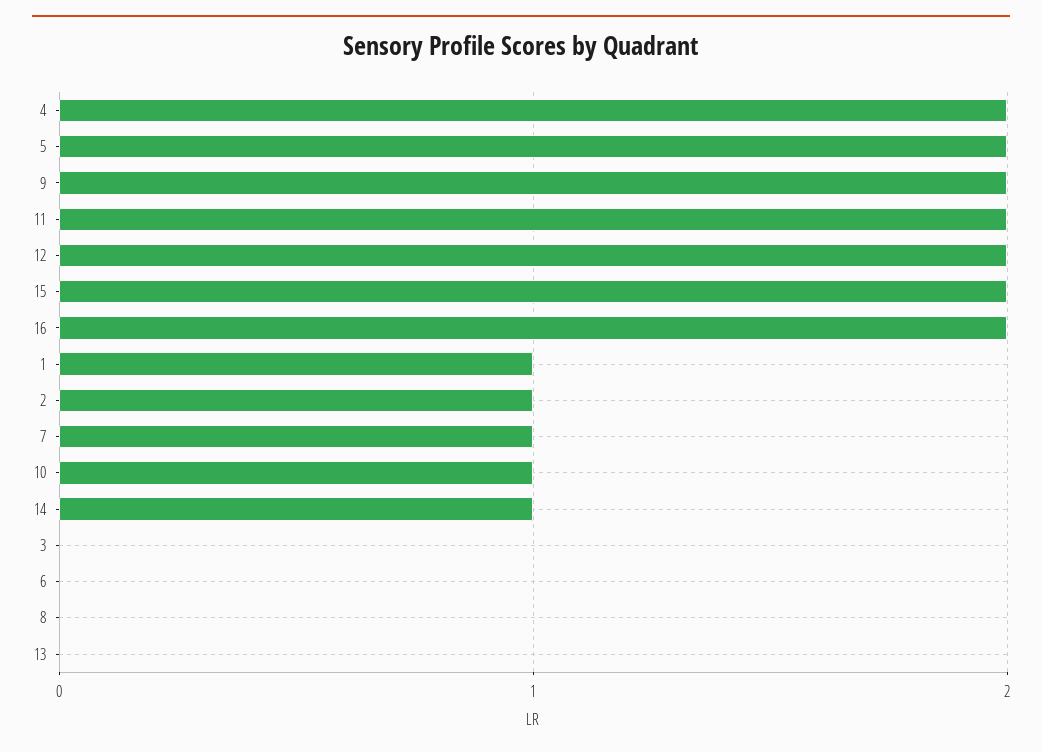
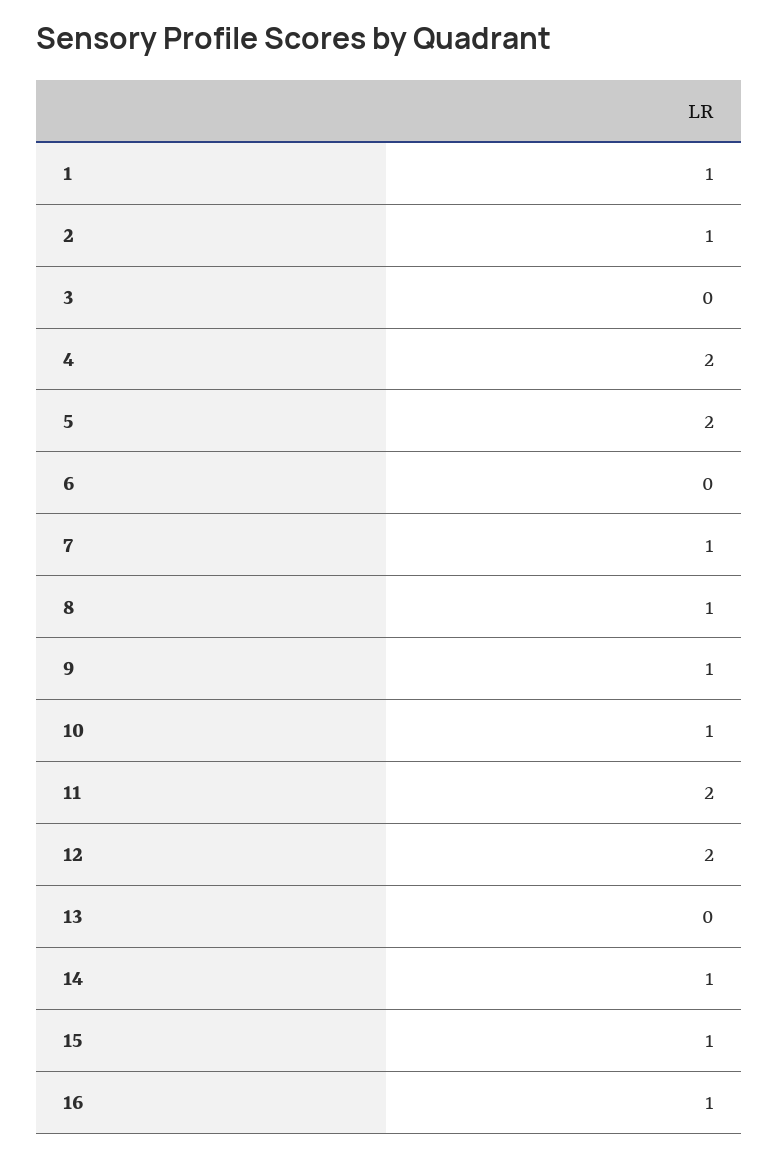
9: 2 -> 1
15: 2 -> 1
16: 2 -> 1
8: 0 -> 1

